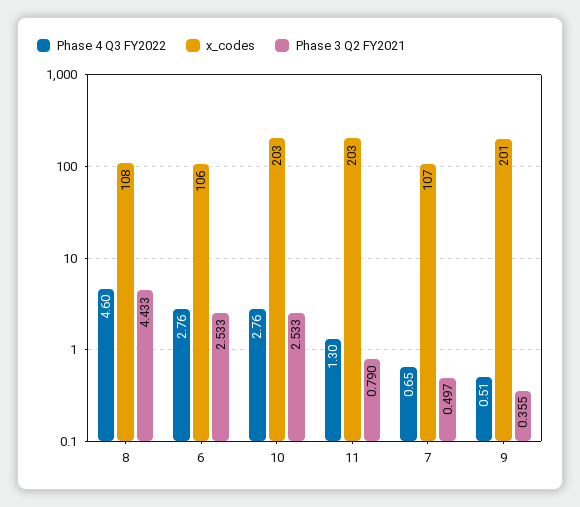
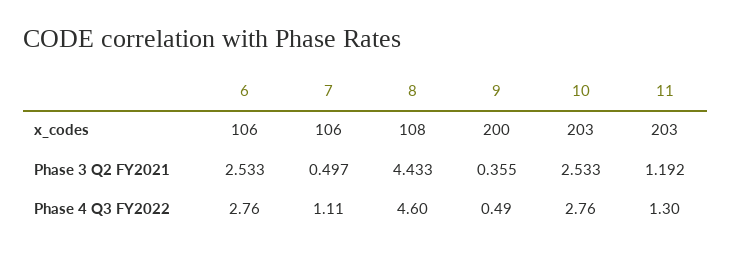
Phase 3 Q2 FY2021, 11: 0.79 -> 1.192
Phase 4 Q3 FY2022, 7: 0.65 -> 1.11
x_codes, 7: 107 -> 106
Phase 4 Q3 FY2022, 9: 0.51 -> 0.49
x_codes, 9: 201 -> 200

